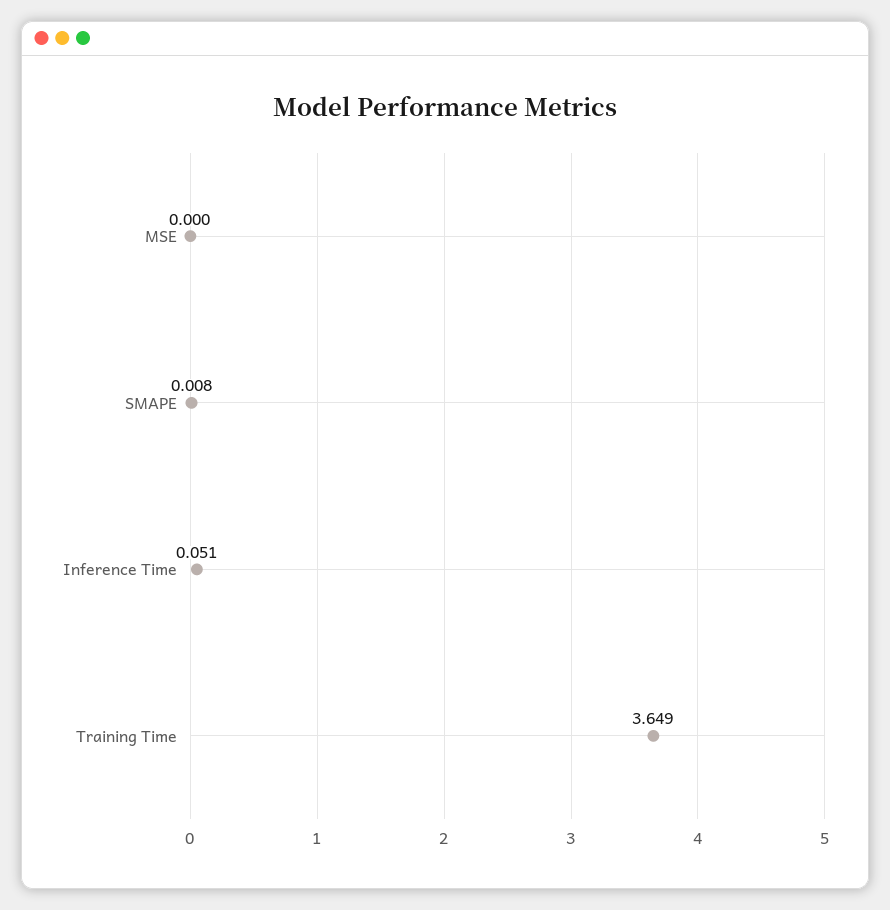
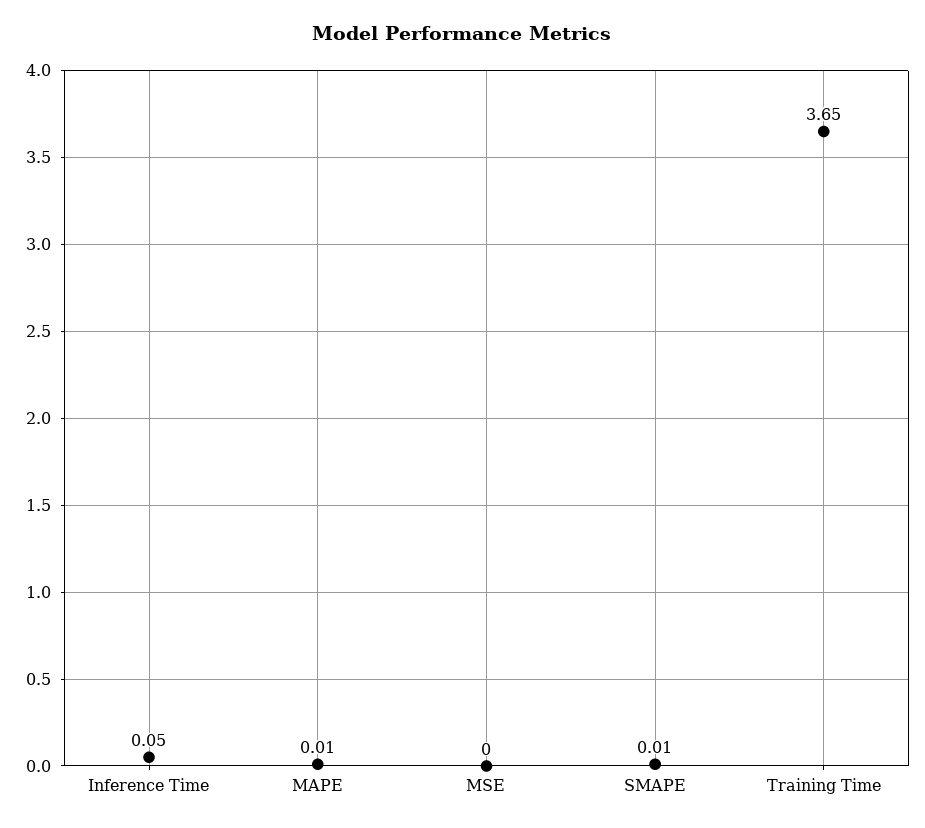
MAPE: none -> 0.01

